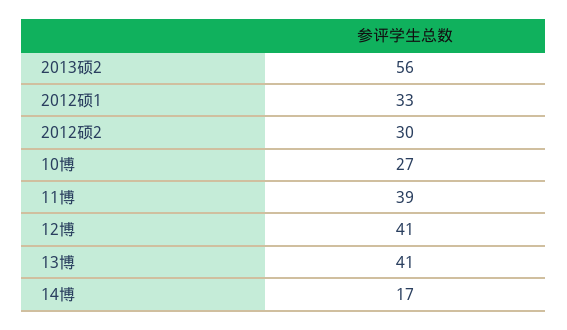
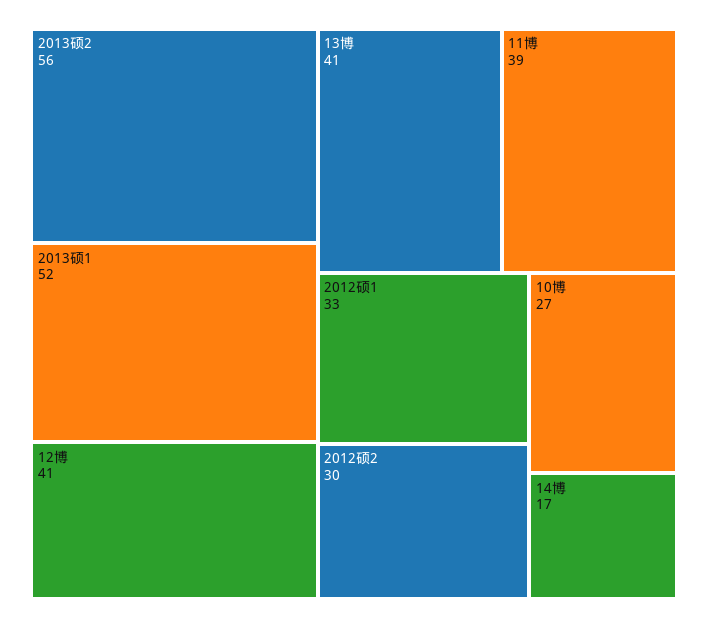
2013硕1: none -> 52

